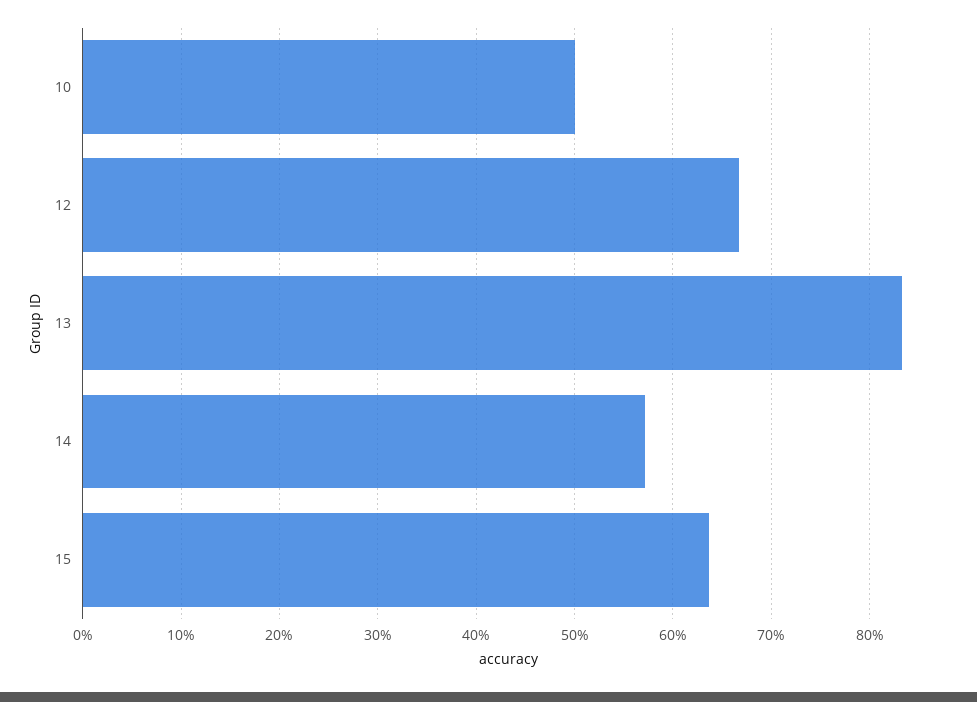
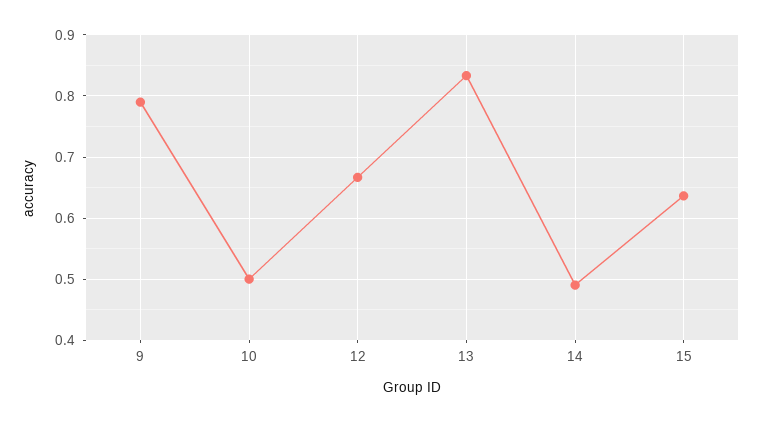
14: 0.57 -> 0.49
9: none -> 0.79

